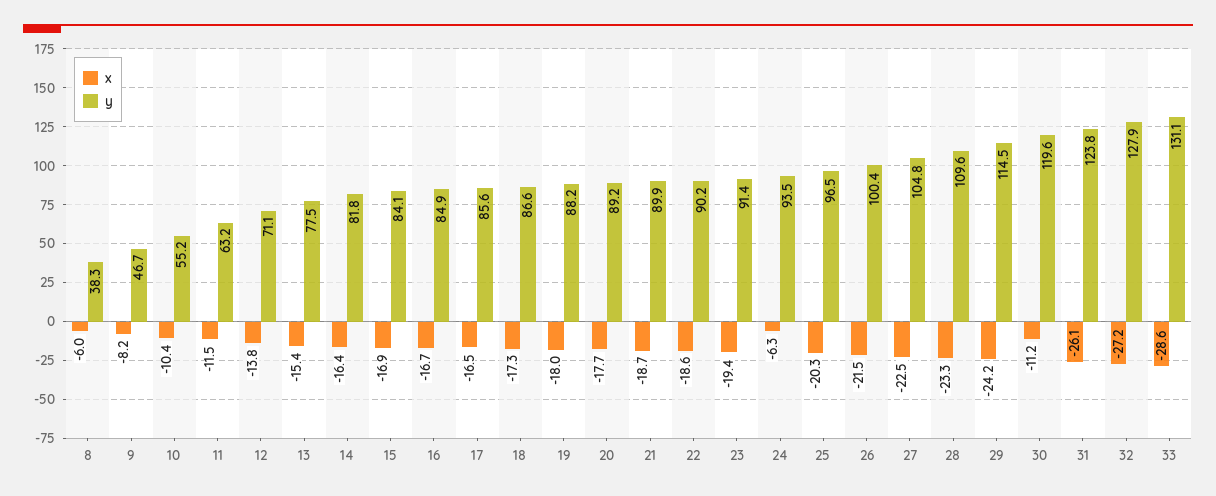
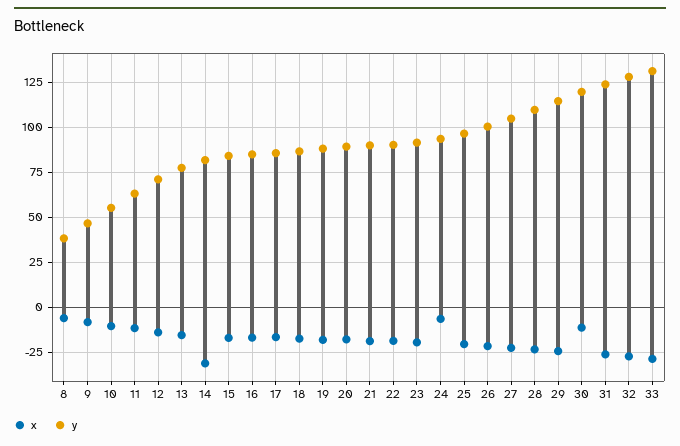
x, 14: -16.4 -> -30

